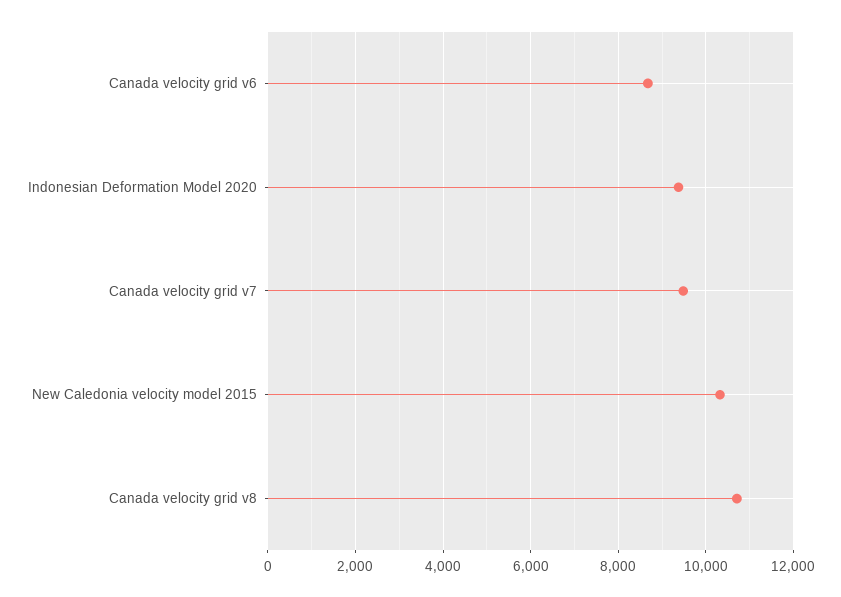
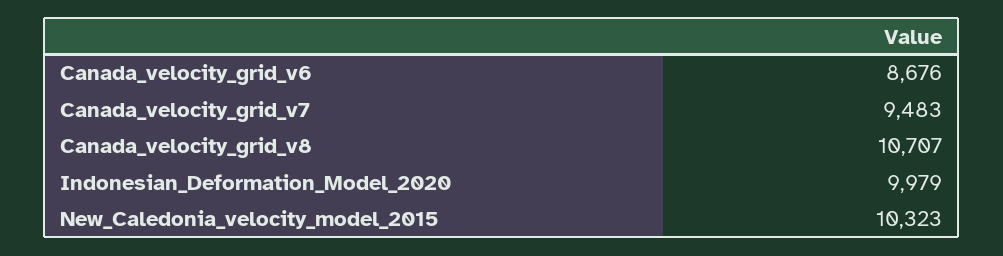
Indonesian Deformation Model 2020: 9400 -> 9979

